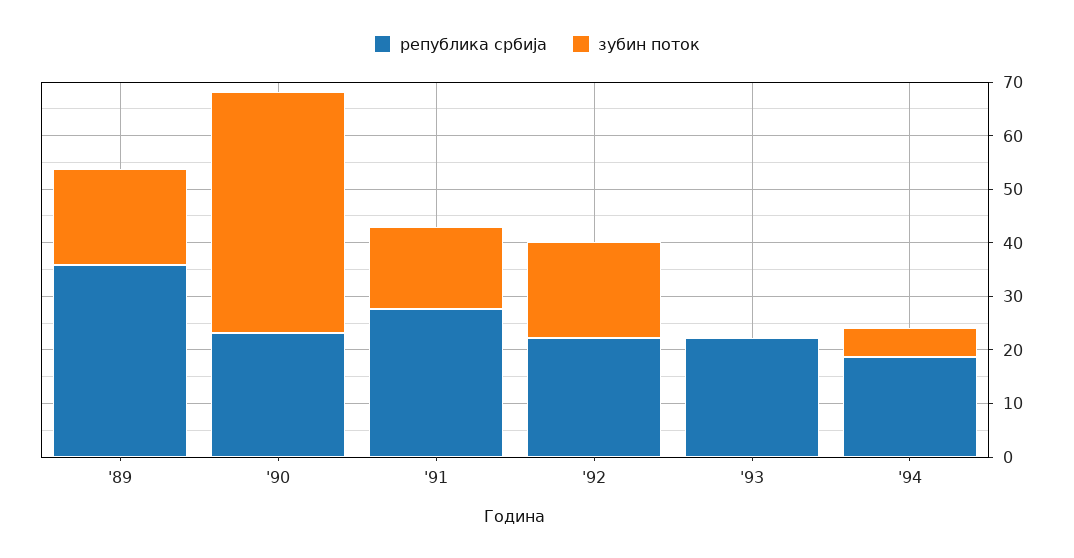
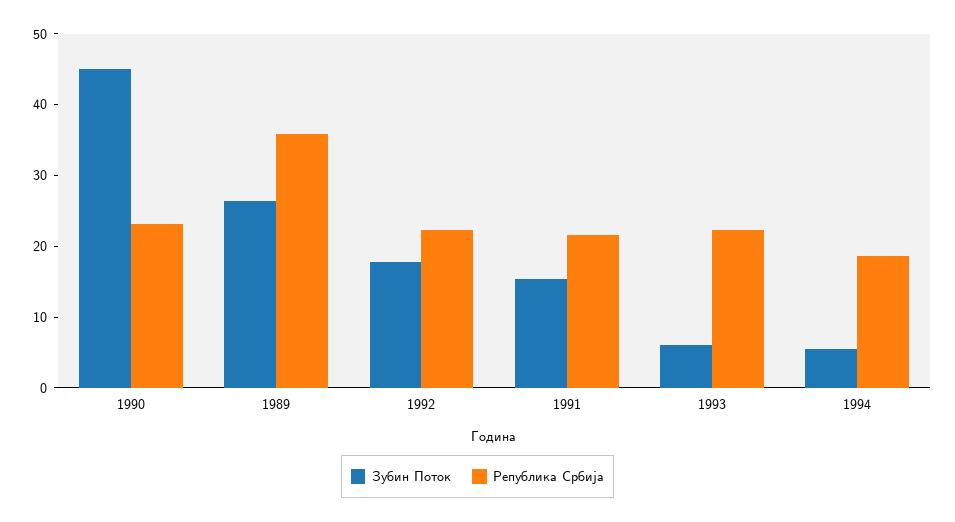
зубин поток, '89: 18 -> 26
република србија, '91: 28 -> 22
зубин поток, '93: 0 -> 6

